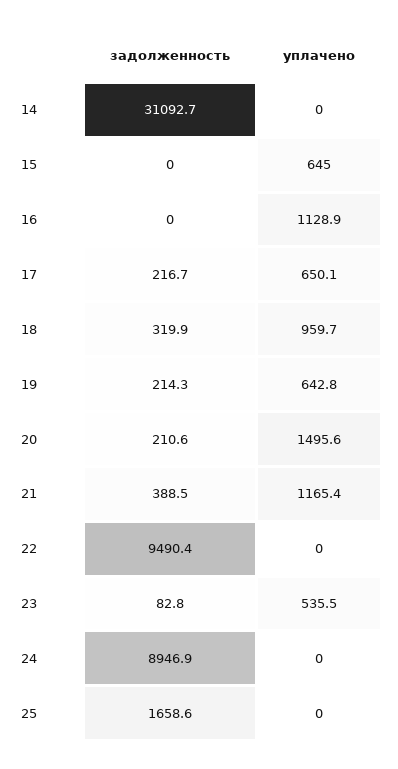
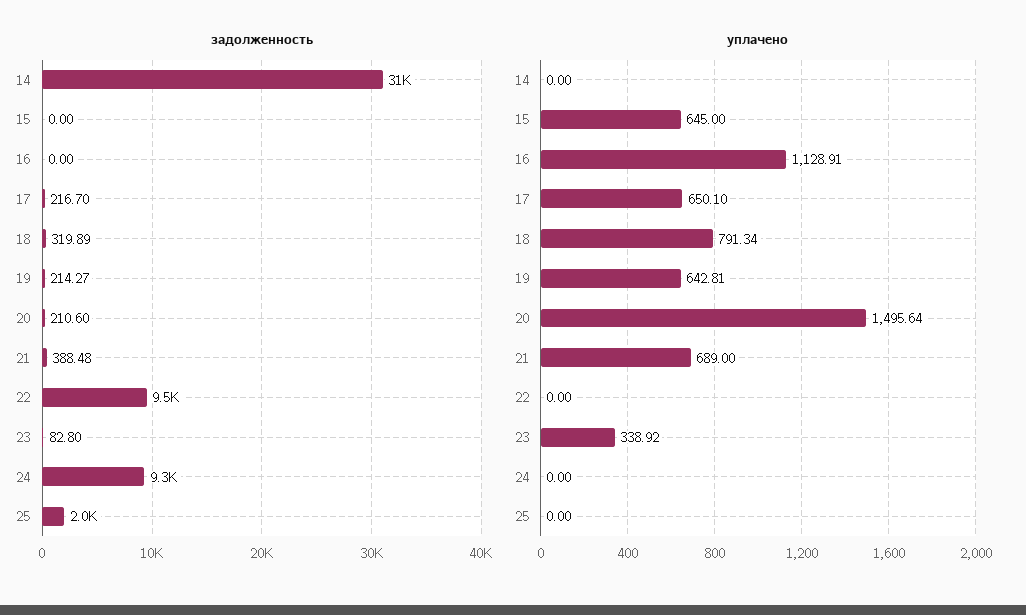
уплачено, 18: 959.7 -> 791.34
уплачено, 21: 1165.4 -> 689
уплачено, 23: 535.5 -> 338.92
задолженность, 24: 8946.9 -> 9300
задолженность, 25: 1658.6 -> 2000

